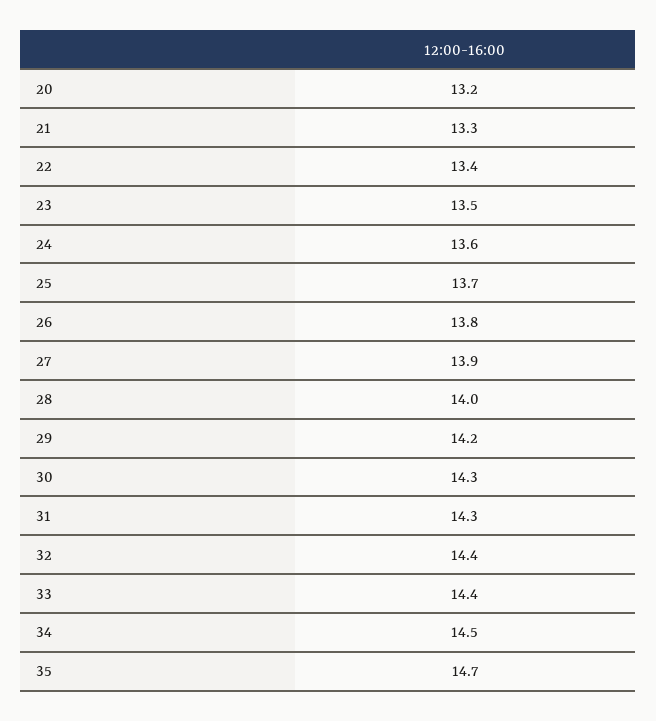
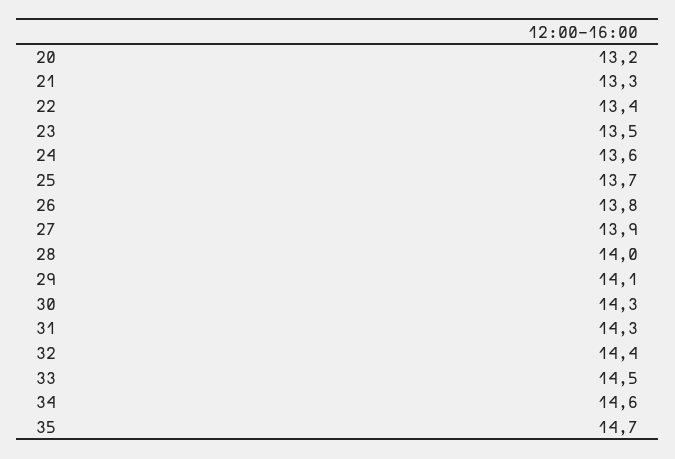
29: 14.2 -> 14.1
33: 14.4 -> 14.5
34: 14.5 -> 14.6

